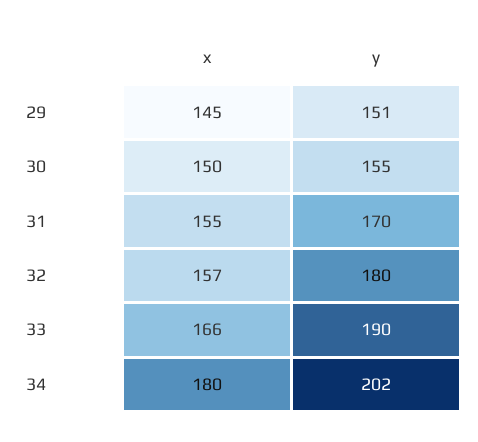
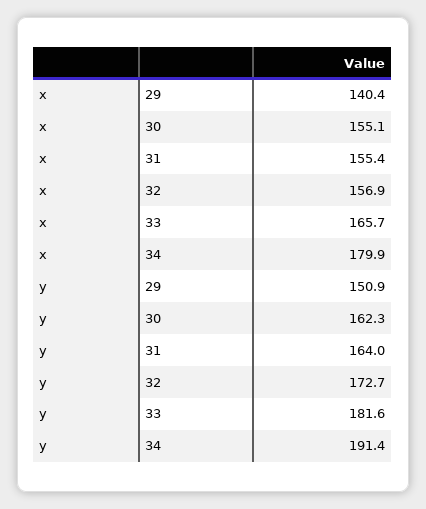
x, 29: 145 -> 140.4
x, 30: 150 -> 155.1
y, 30: 155 -> 162.3
y, 31: 170 -> 164
y, 32: 180 -> 172.7
y, 33: 190 -> 181.6
y, 34: 202 -> 191.4

